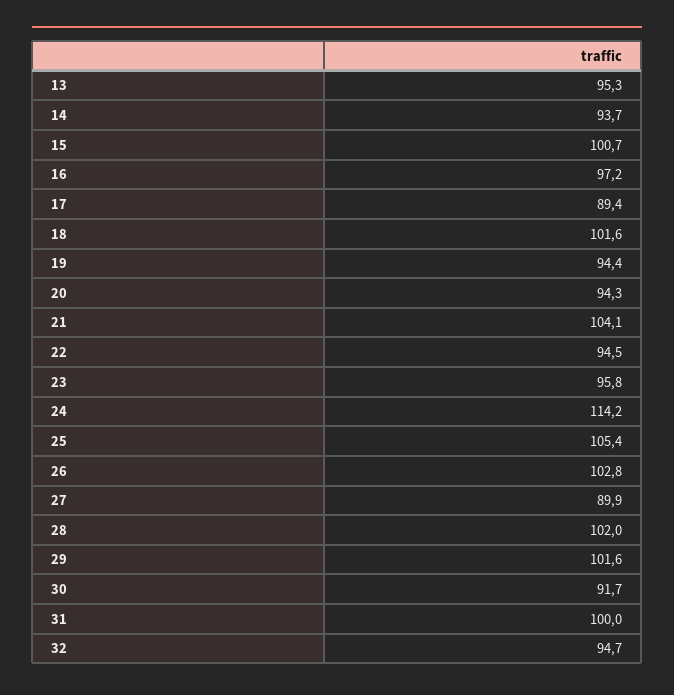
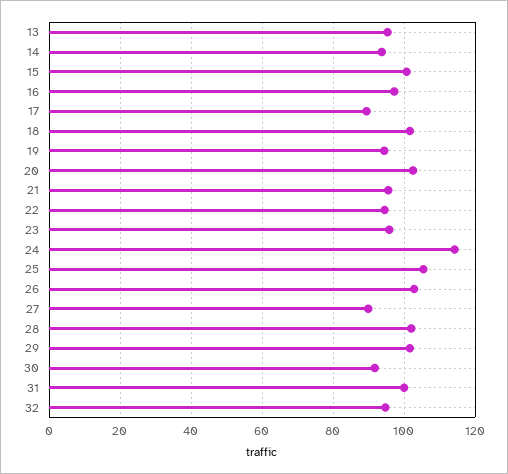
20: 94.3 -> 102
21: 104.1 -> 96

